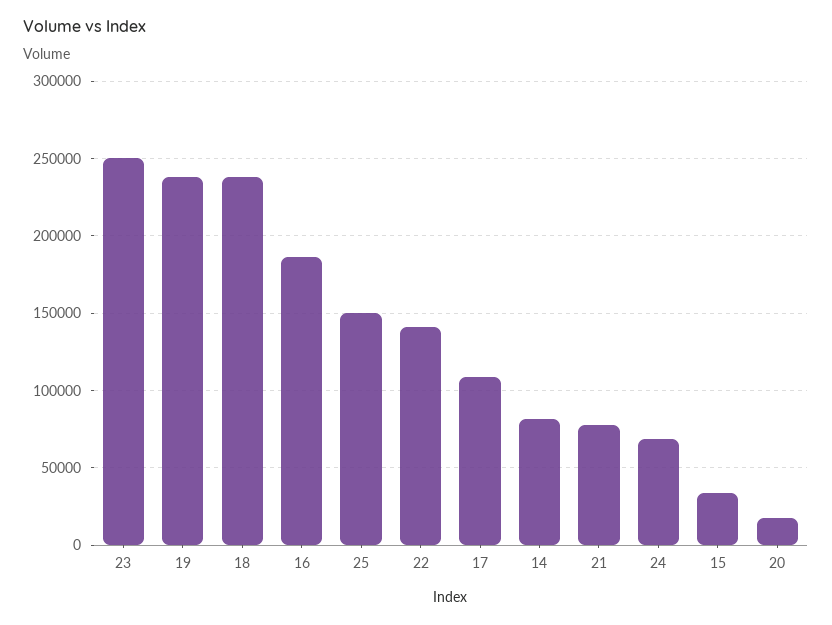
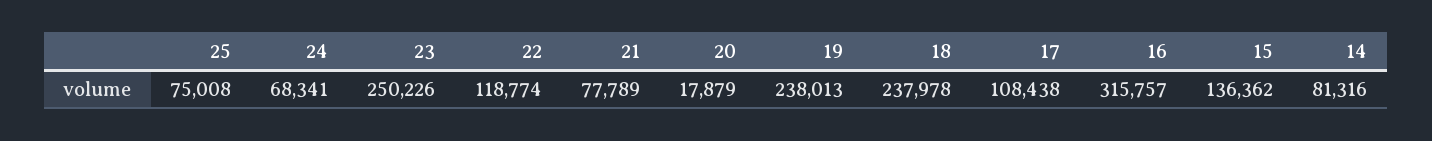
16: 185000 -> 315757
25: 150000 -> 75008
22: 140000 -> 118774
15: 35000 -> 136362

